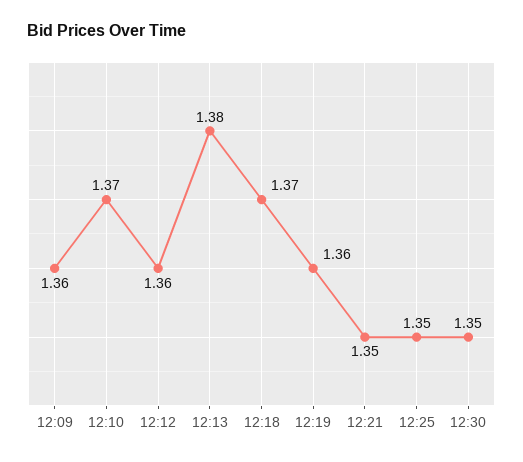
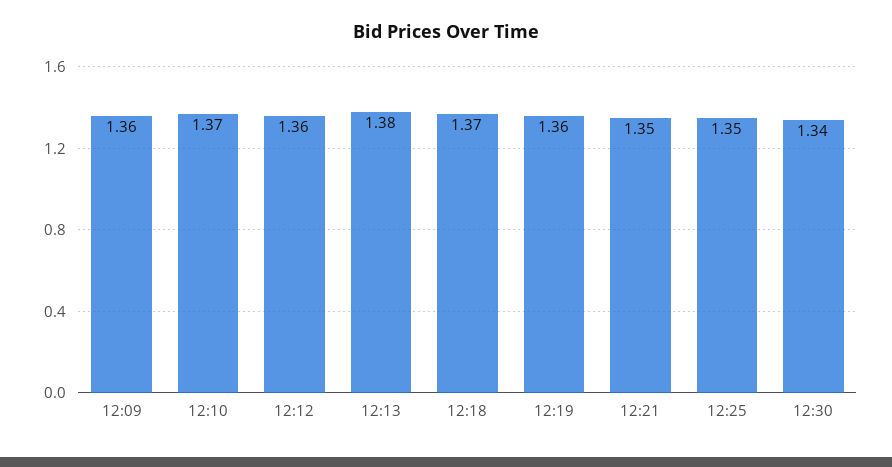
12:30: 1.35 -> 1.34

